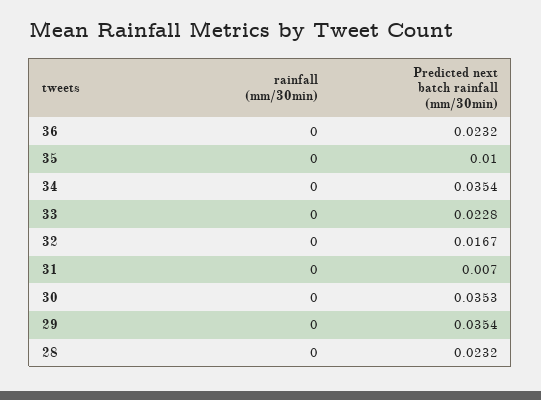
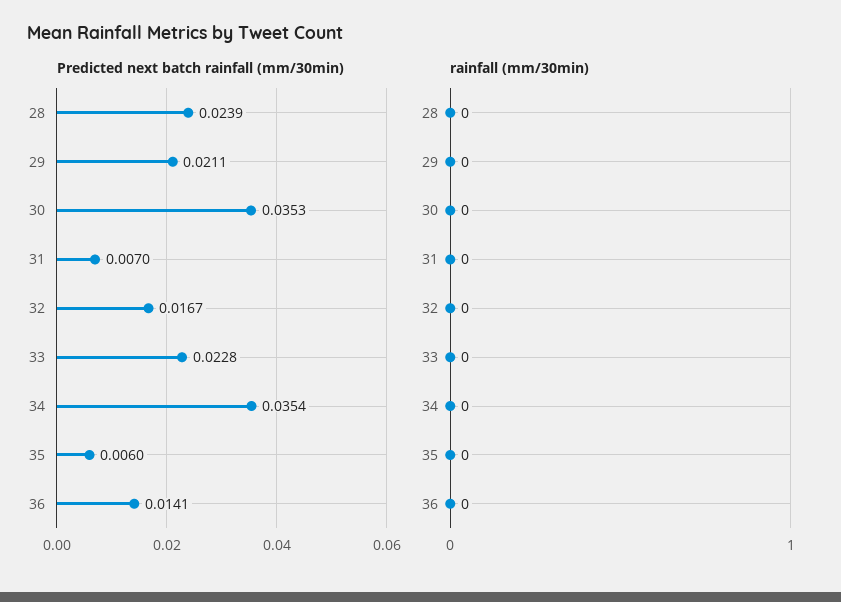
Predicted next batch rainfall (mm/30min), 36: 0.0232 -> 0.0141
Predicted next batch rainfall (mm/30min), 35: 0.01 -> 0.006
Predicted next batch rainfall (mm/30min), 29: 0.0354 -> 0.0211
Predicted next batch rainfall (mm/30min), 28: 0.0232 -> 0.0239

